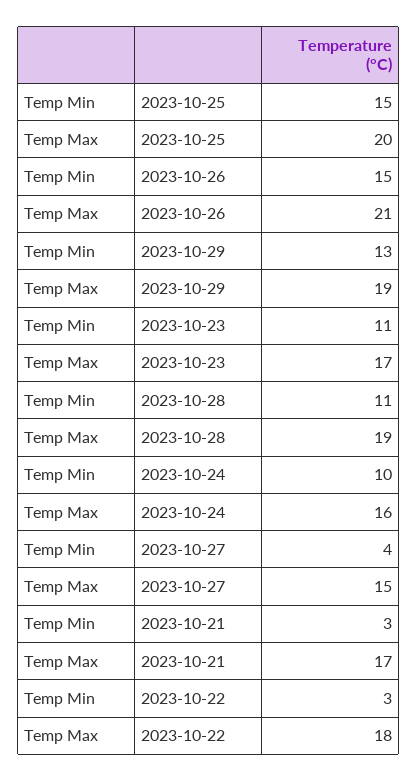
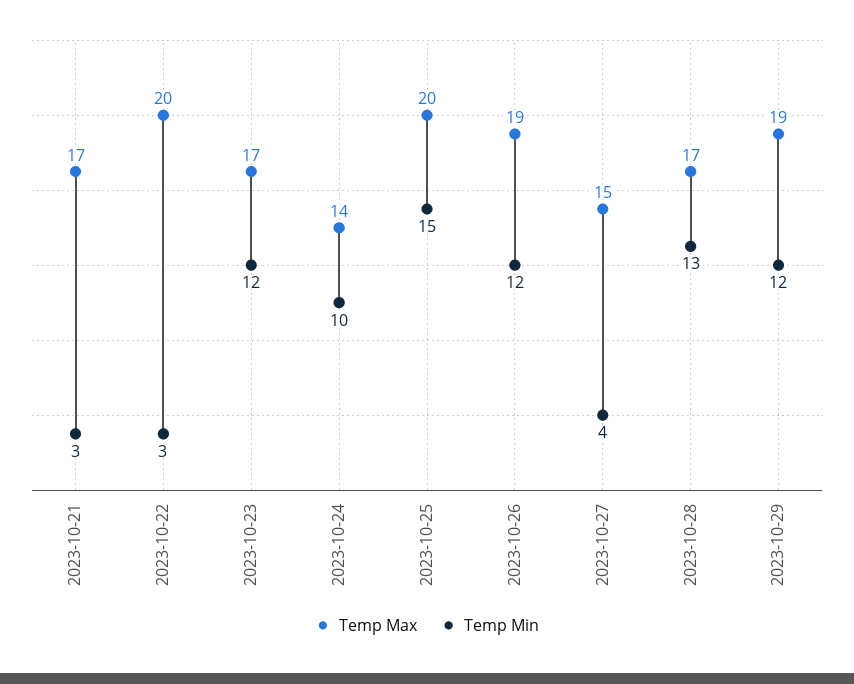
Temp Min, 2023-10-26: 15 -> 12
Temp Max, 2023-10-26: 21 -> 19
Temp Min, 2023-10-29: 13 -> 12
Temp Min, 2023-10-23: 11 -> 12
Temp Min, 2023-10-28: 11 -> 13
Temp Max, 2023-10-28: 19 -> 17
Temp Max, 2023-10-24: 16 -> 14
Temp Max, 2023-10-22: 18 -> 20

